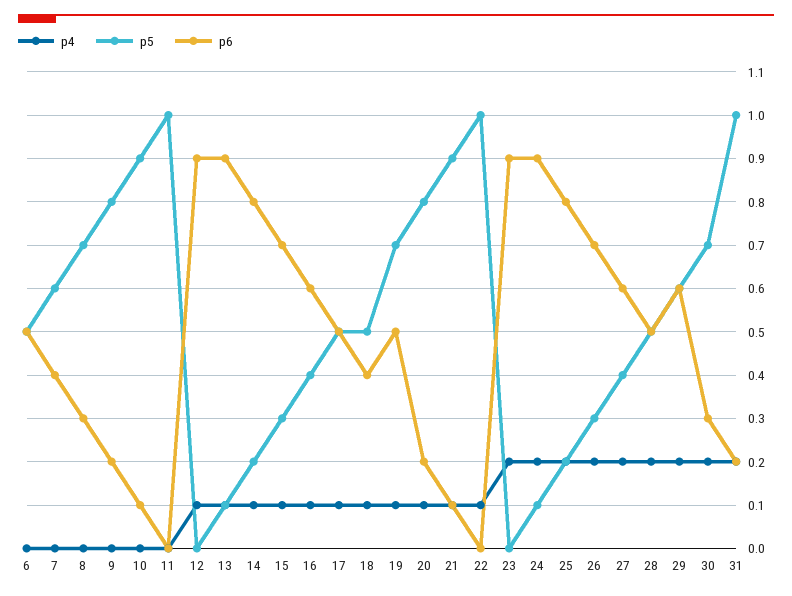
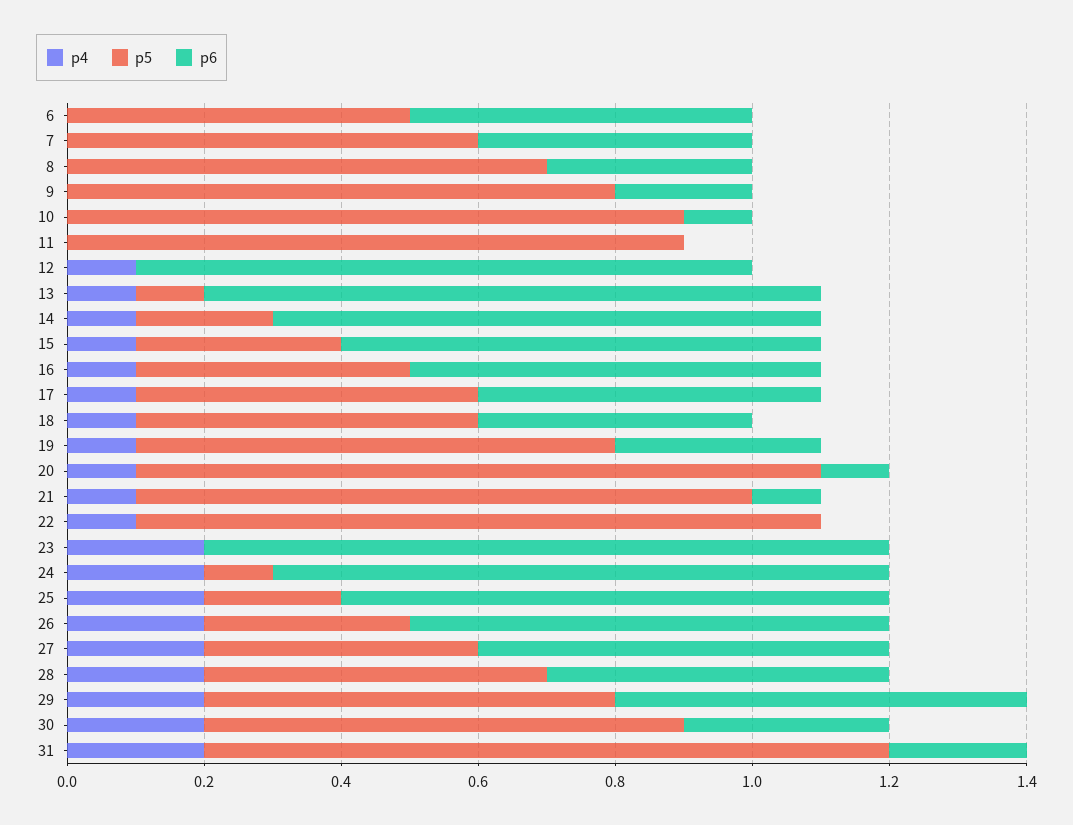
p5, 11: 1 -> 0.9
p6, 19: 0.5 -> 0.3
p5, 20: 0.8 -> 1
p6, 20: 0.2 -> 0.1
p6, 23: 0.9 -> 1

